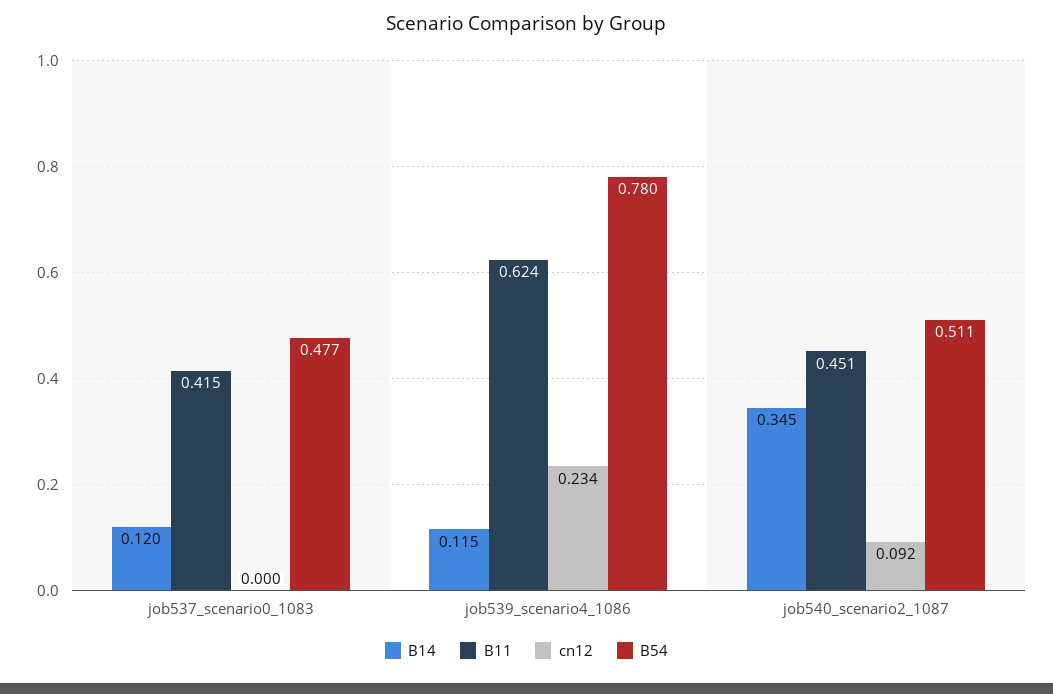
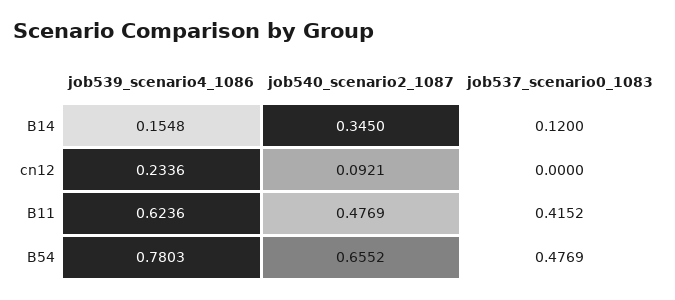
B14, job539_scenario4_1086: 0.115 -> 0.1548
B11, job540_scenario2_1087: 0.451 -> 0.4769
B54, job540_scenario2_1087: 0.511 -> 0.6552

